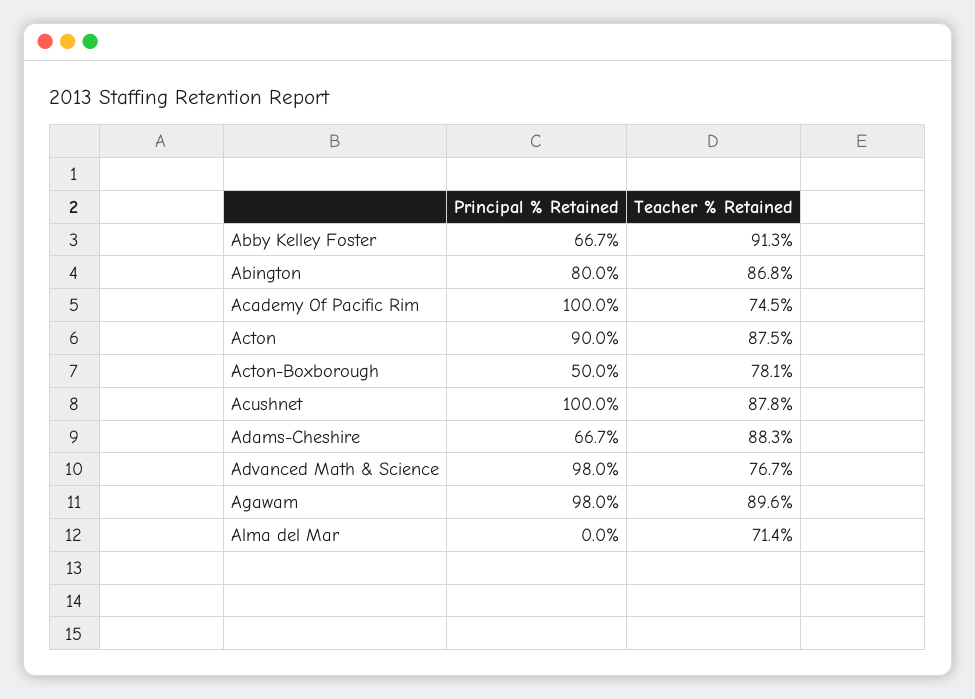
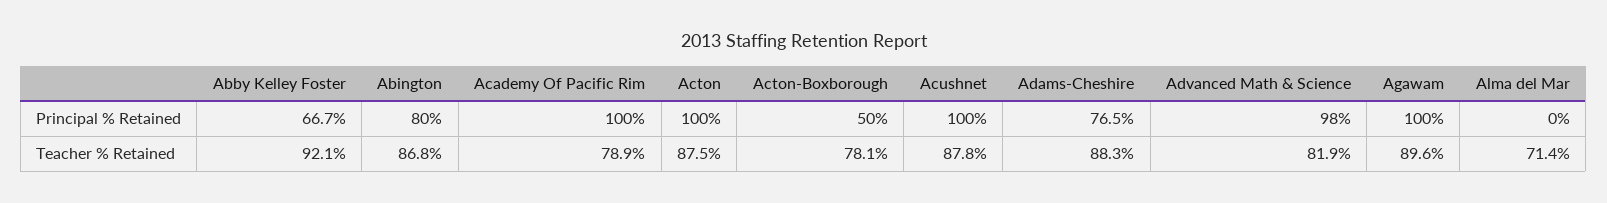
Teacher % Retained, Abby Kelley Foster: 91.3 -> 92.1
Teacher % Retained, Academy Of Pacific Rim: 74.5 -> 78.9
Principal % Retained, Acton: 90 -> 100
Principal % Retained, Adams-Cheshire: 66.7 -> 76.5
Teacher % Retained, Advanced Math & Science: 76.7 -> 81.9
Principal % Retained, Agawam: 98 -> 100

